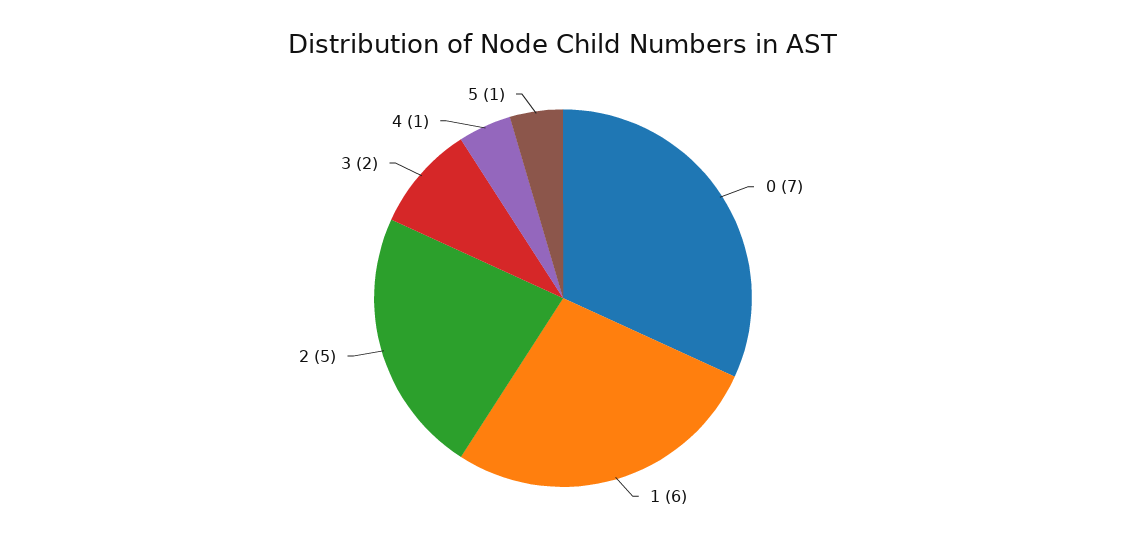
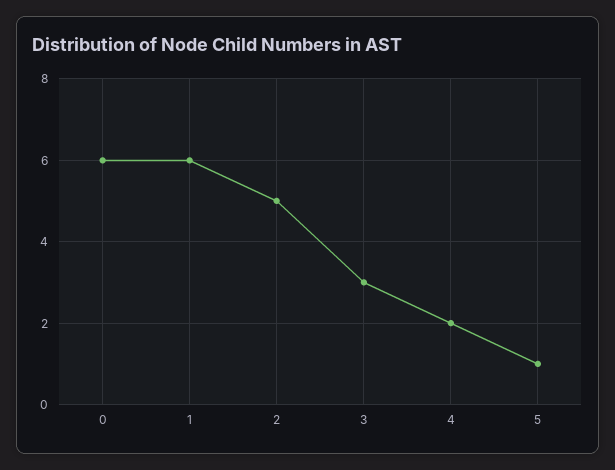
0: 7 -> 6
3: 2 -> 3
4: 1 -> 2

